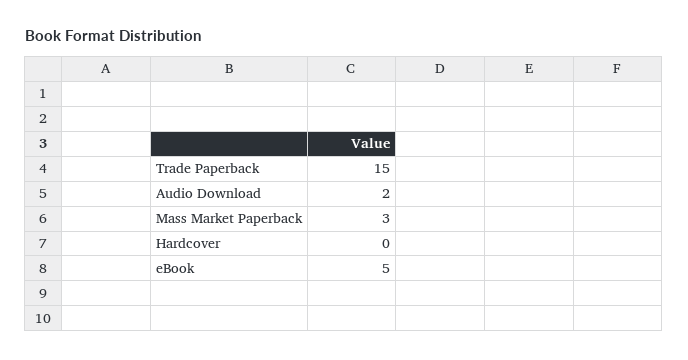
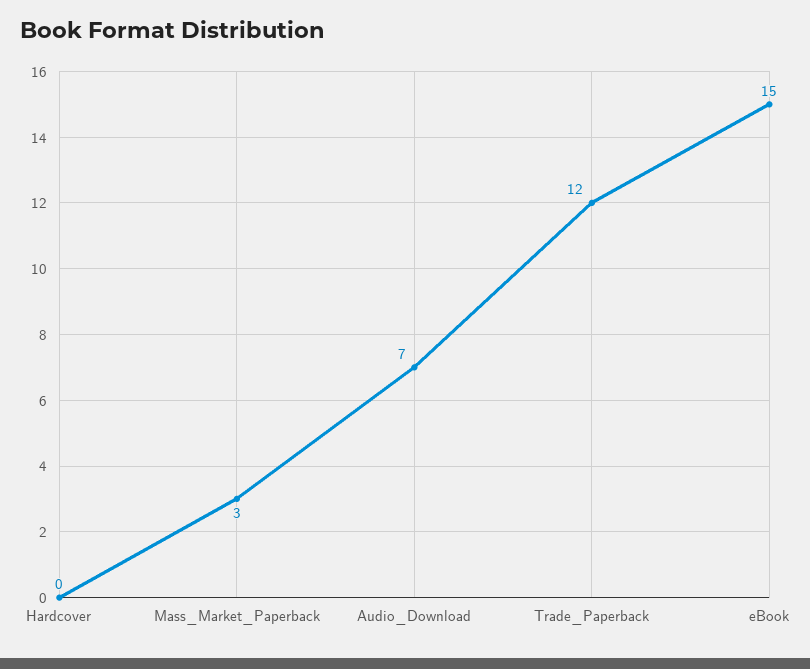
Trade Paperback: 15 -> 12
Audio Download: 2 -> 7
eBook: 5 -> 15

